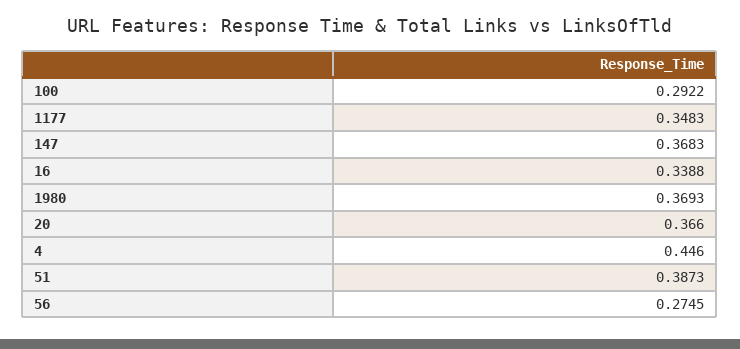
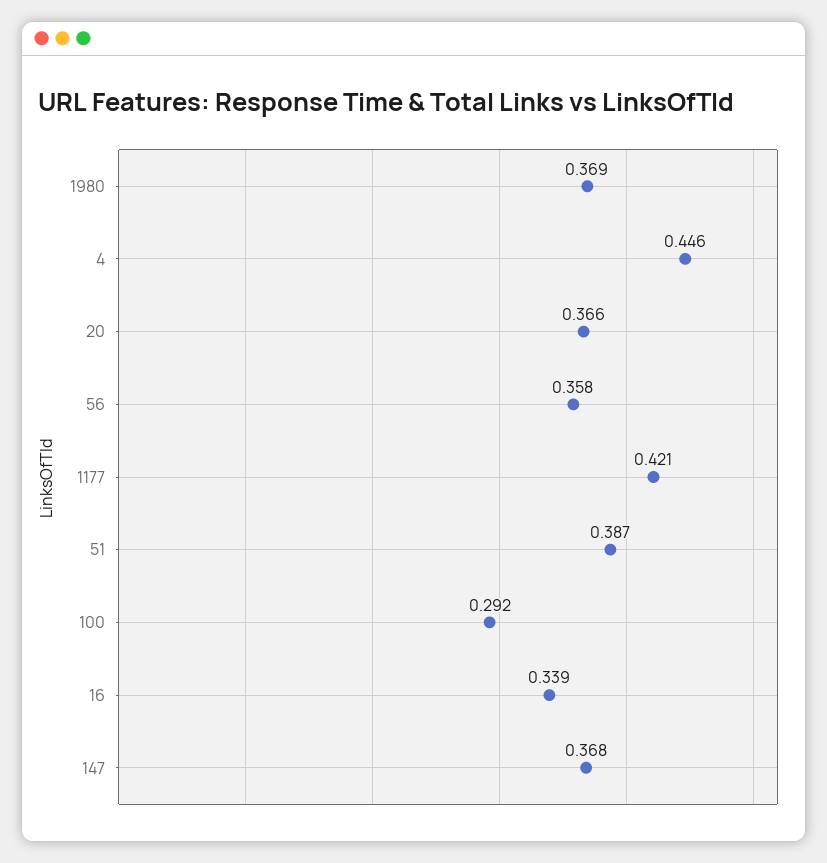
1177: 0.3483 -> 0.421
56: 0.2745 -> 0.358

